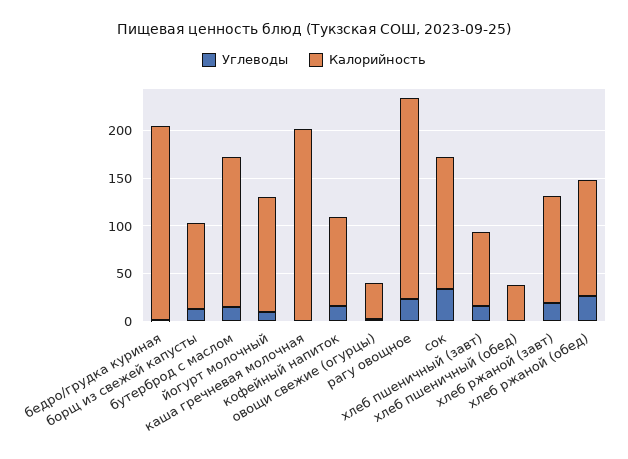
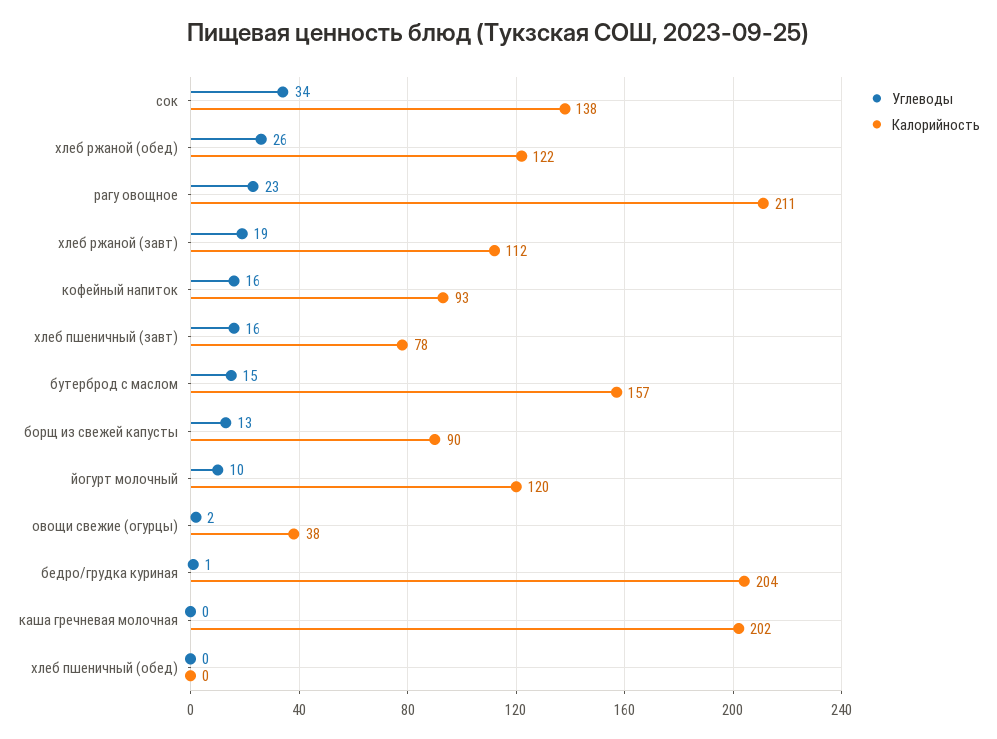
Калорийность, хлеб пшеничный (обед): 40 -> 0

